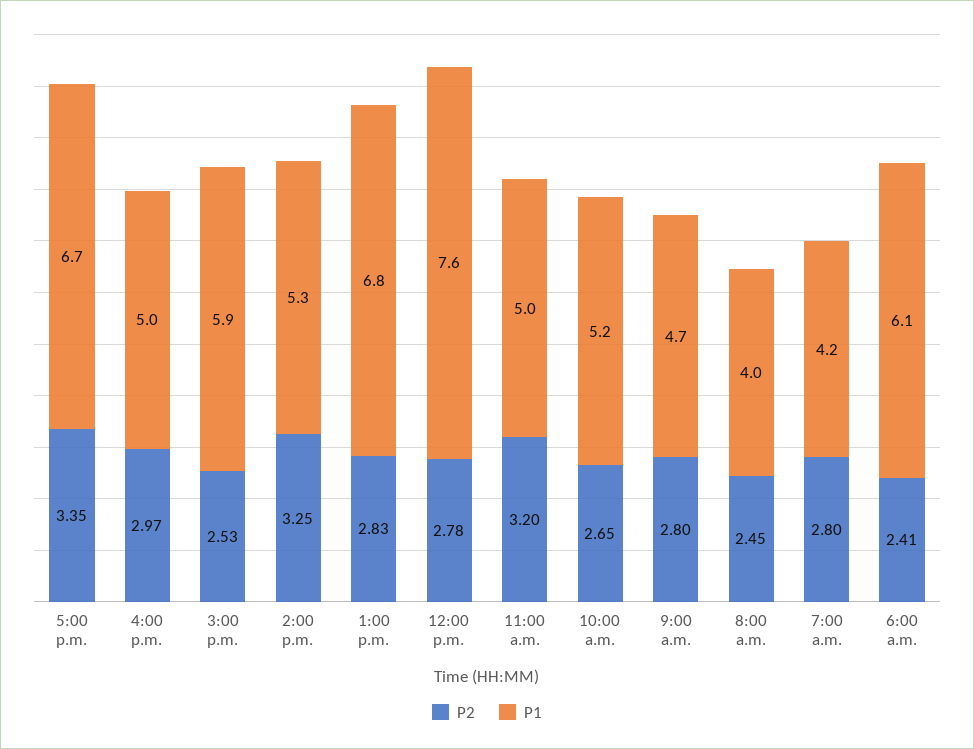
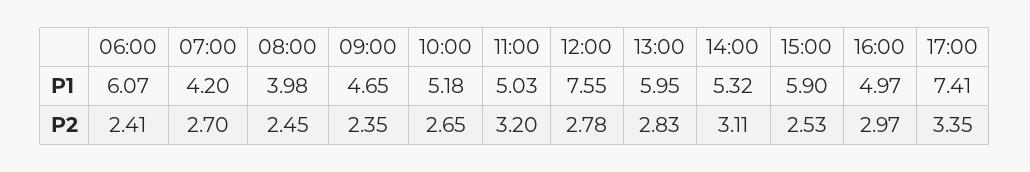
P1, 5:00 p.m.: 6.7 -> 7.41
P2, 2:00 p.m.: 3.25 -> 3.11
P1, 1:00 p.m.: 6.8 -> 5.95
P2, 9:00 a.m.: 2.8 -> 2.35
P2, 7:00 a.m.: 2.8 -> 2.7

